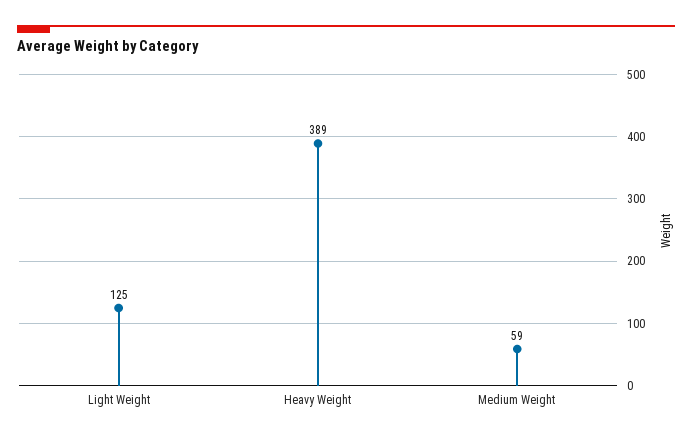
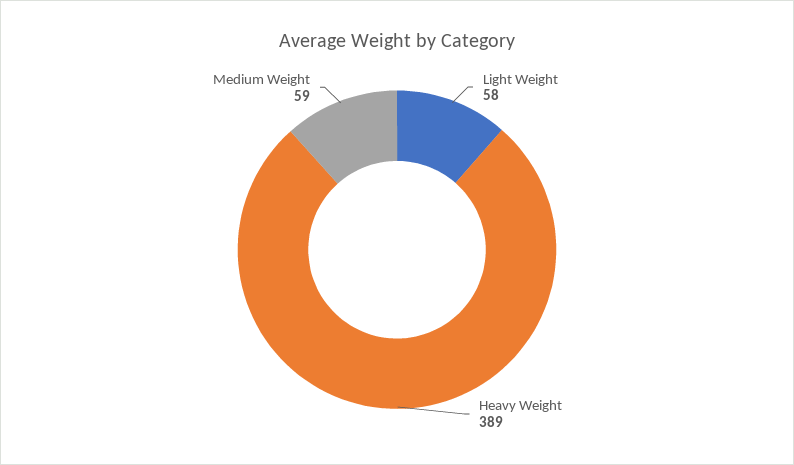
Light Weight: 125 -> 58

